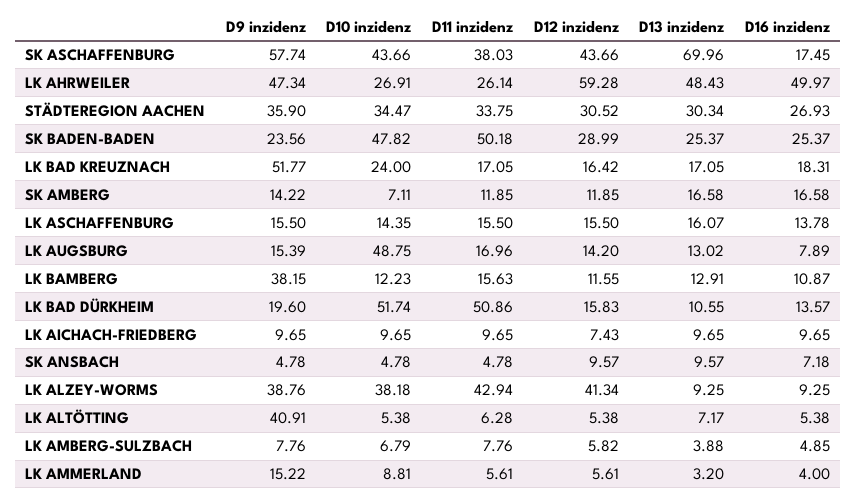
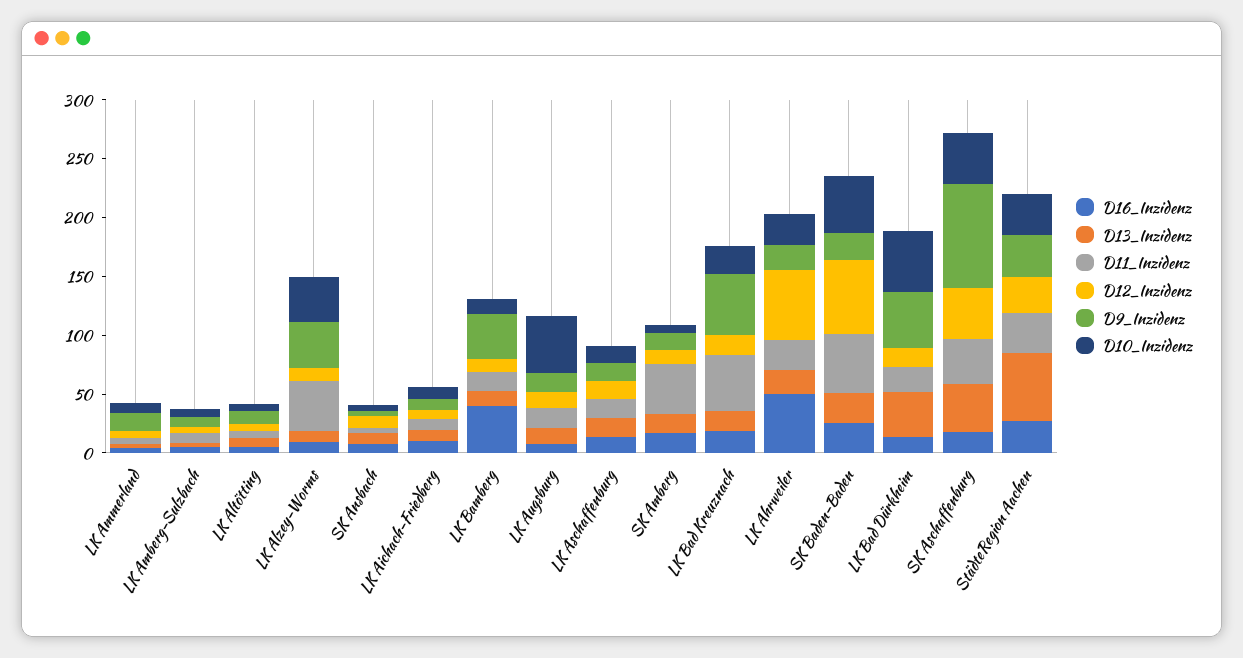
D9 inzidenz, SK ASCHAFFENBURG: 57.74 -> 90
D13 inzidenz, SK ASCHAFFENBURG: 69.96 -> 40
D9 inzidenz, LK AHRWEILER: 47.34 -> 20
D13 inzidenz, LK AHRWEILER: 48.43 -> 20
D13 inzidenz, STÄDTEREGION AACHEN: 30.34 -> 60
D12 inzidenz, SK BADEN-BADEN: 28.99 -> 60
D11 inzidenz, LK BAD KREUZNACH: 17.05 -> 50
D11 inzidenz, SK AMBERG: 11.85 -> 40
D16 inzidenz, LK BAMBERG: 10.87 -> 40
D9 inzidenz, LK BAD DÜRKHEIM: 19.6 -> 50
D11 inzidenz, LK BAD DÜRKHEIM: 50.86 -> 20
D13 inzidenz, LK BAD DÜRKHEIM: 10.55 -> 40
D12 inzidenz, LK ALZEY-WORMS: 41.34 -> 10
D9 inzidenz, LK ALTÖTTING: 40.91 -> 10

